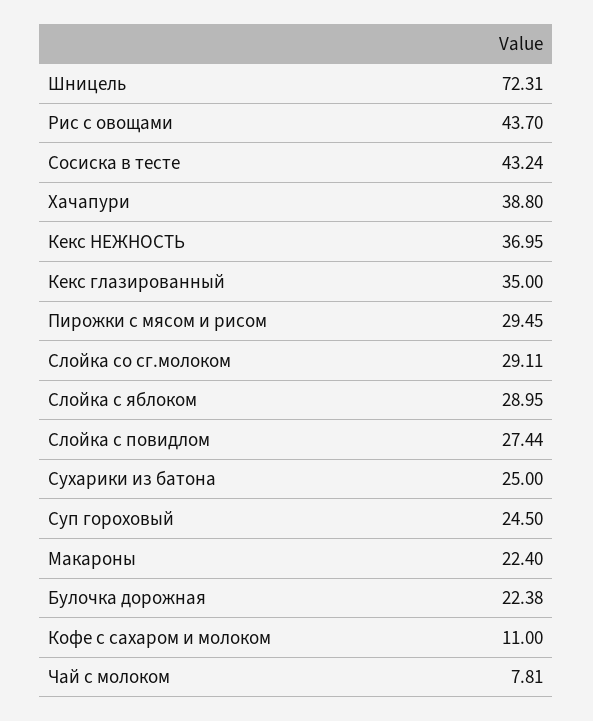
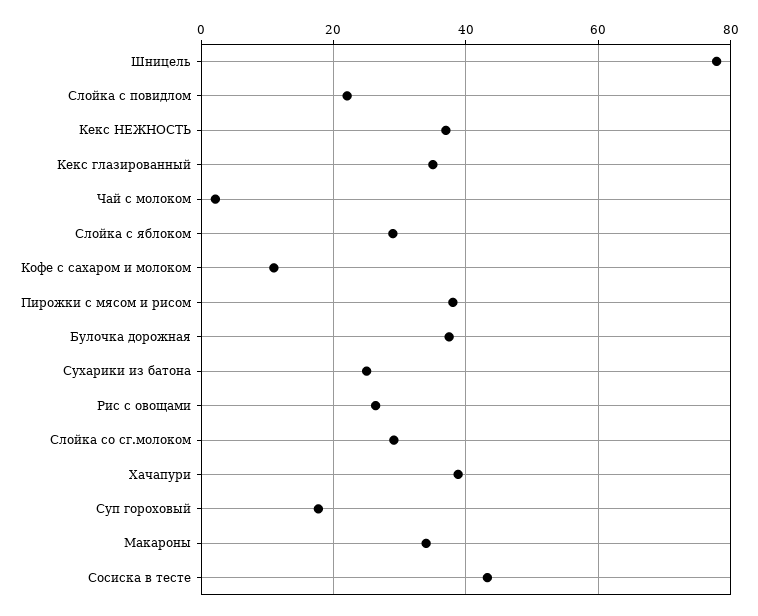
Шницель: 72.31 -> 78
Рис с овощами: 43.7 -> 26
Пирожки с мясом и рисом: 29.45 -> 38
Слойка с повидлом: 27.44 -> 22
Суп гороховый: 24.5 -> 18
Макароны: 22.4 -> 34
Булочка дорожная: 22.38 -> 38
Чай с молоком: 7.81 -> 2

